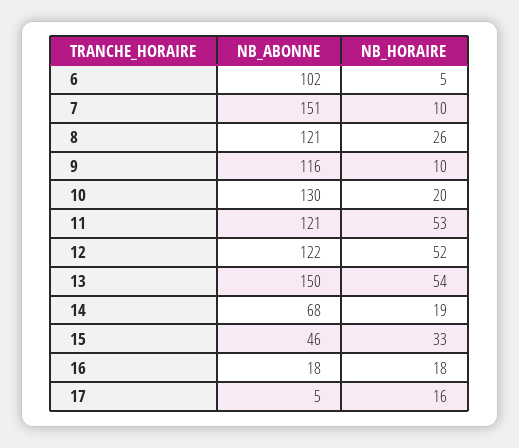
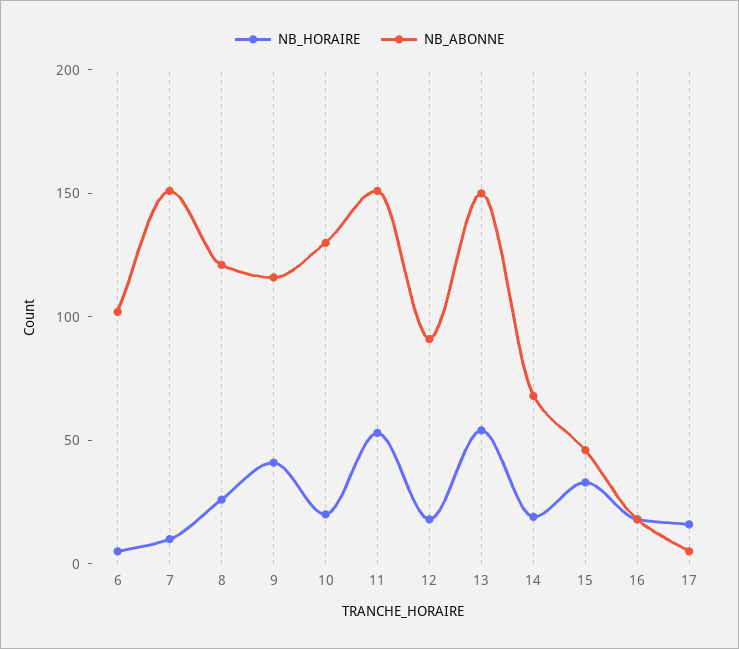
NB_HORAIRE, 9: 10 -> 40
NB_ABONNE, 11: 121 -> 150
NB_ABONNE, 12: 122 -> 90
NB_HORAIRE, 12: 52 -> 20

